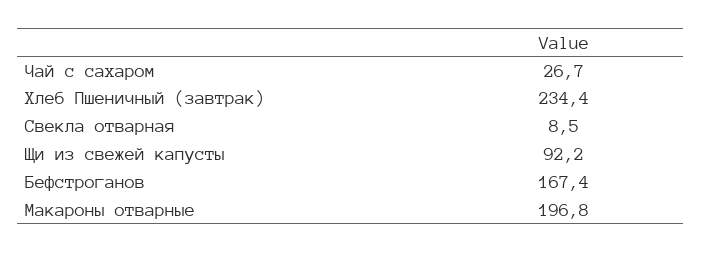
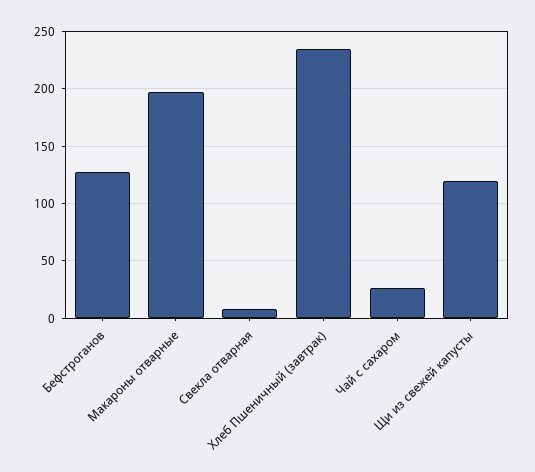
Щи из свежей капусты: 92.2 -> 120
Бефстроганов: 167.4 -> 130

